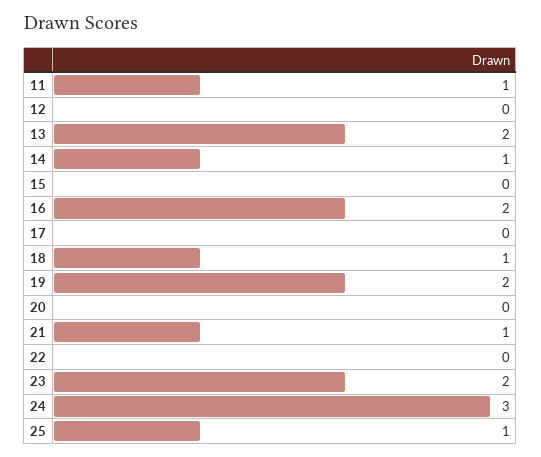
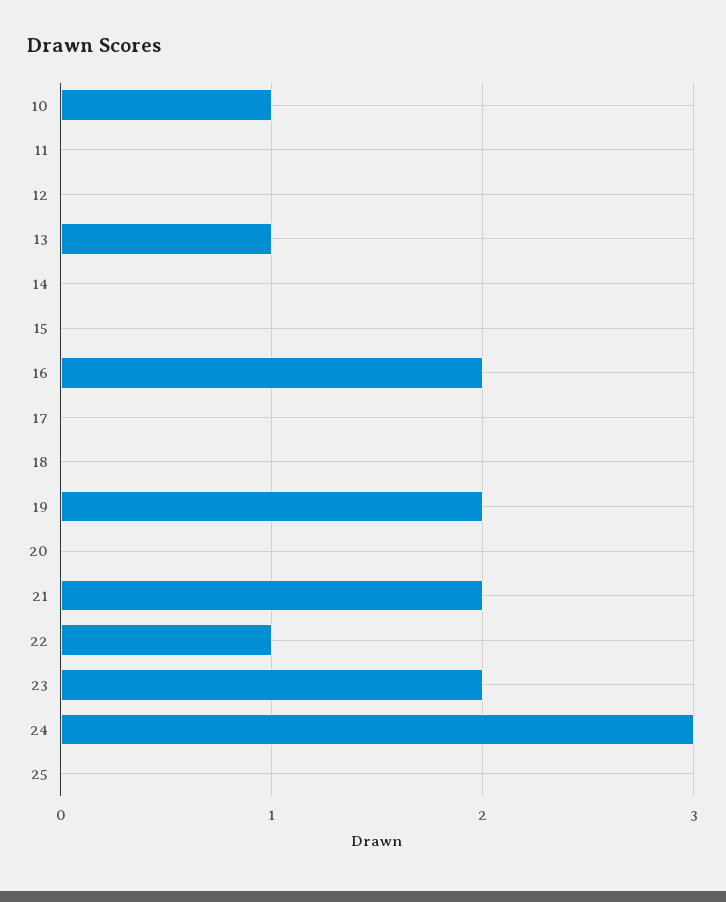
11: 1 -> 0
13: 2 -> 1
14: 1 -> 0
18: 1 -> 0
21: 1 -> 2
22: 0 -> 1
25: 1 -> 0
10: none -> 1

